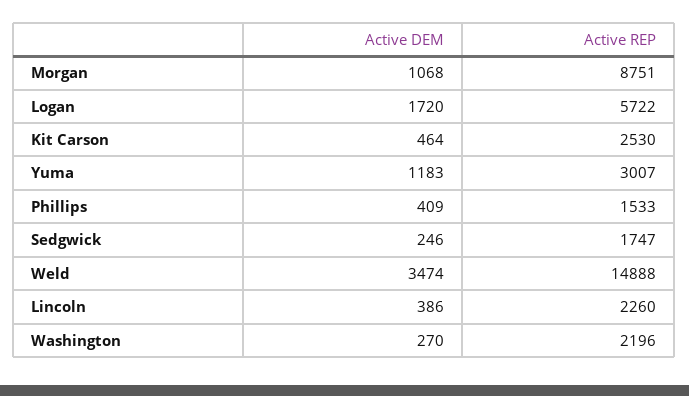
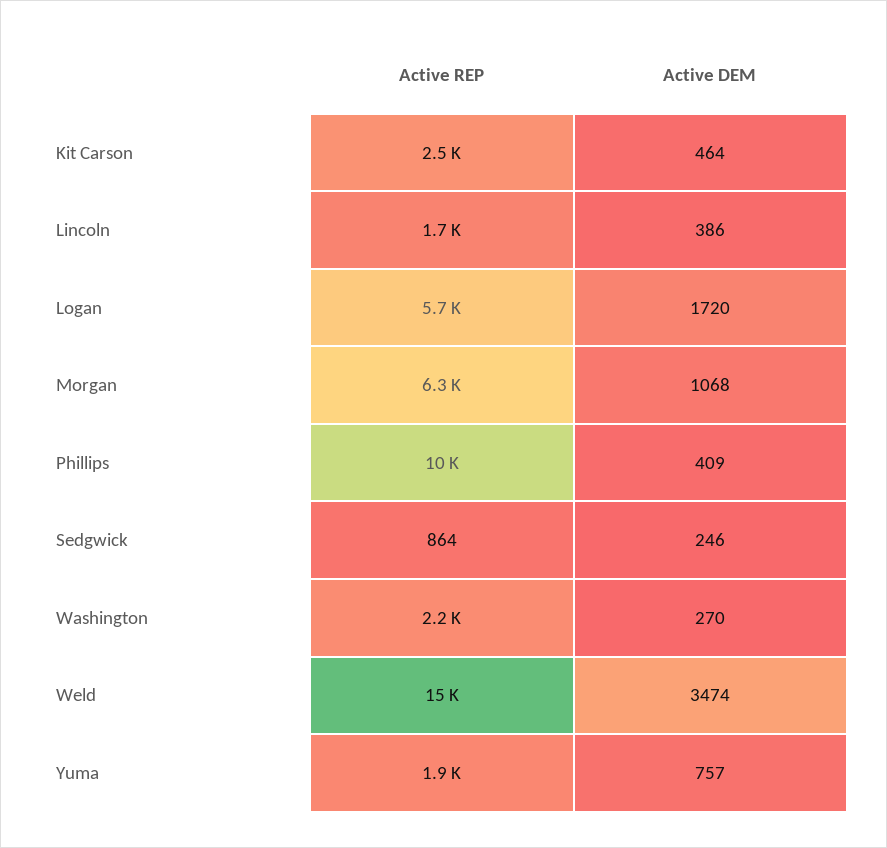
Active REP, Morgan: 8751 -> 6300
Active DEM, Yuma: 1183 -> 757
Active REP, Yuma: 3007 -> 1900
Active REP, Phillips: 1533 -> 10000
Active REP, Sedgwick: 1747 -> 864
Active REP, Lincoln: 2260 -> 1700

